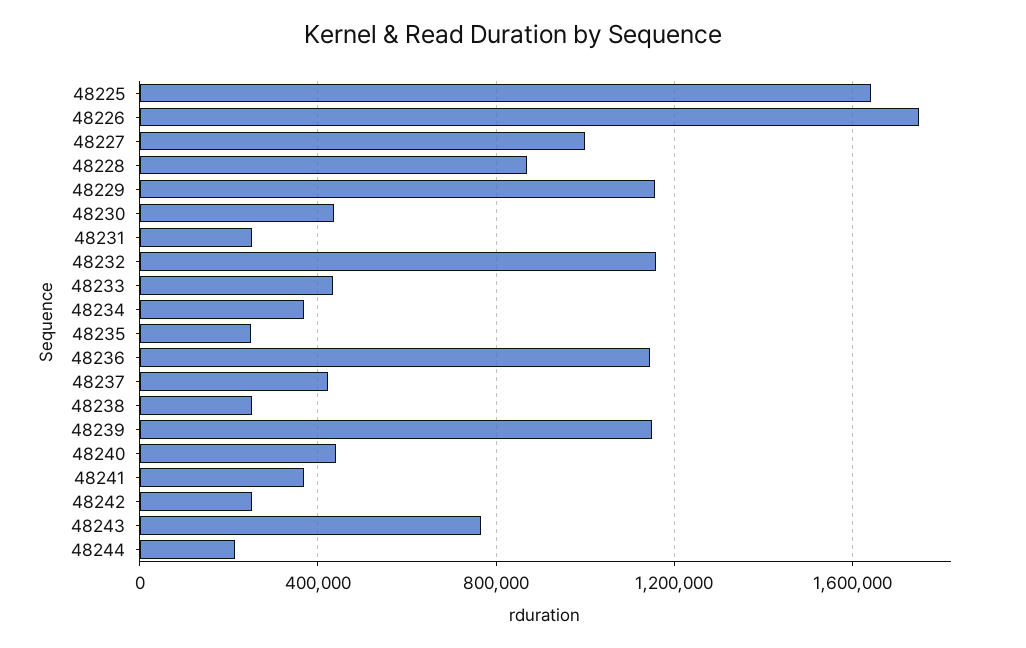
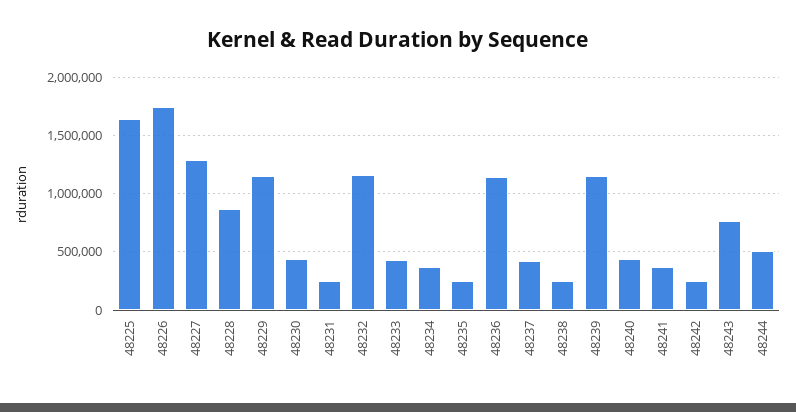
48227: 1000000 -> 1300000
48244: 200000 -> 500000

